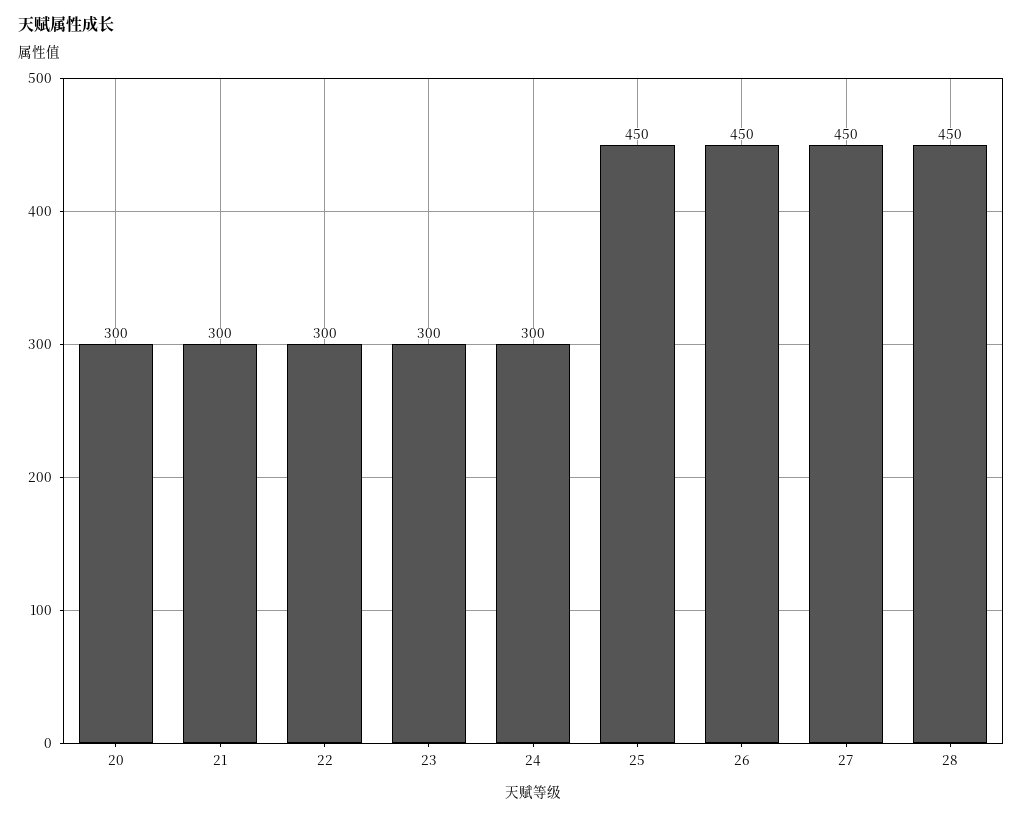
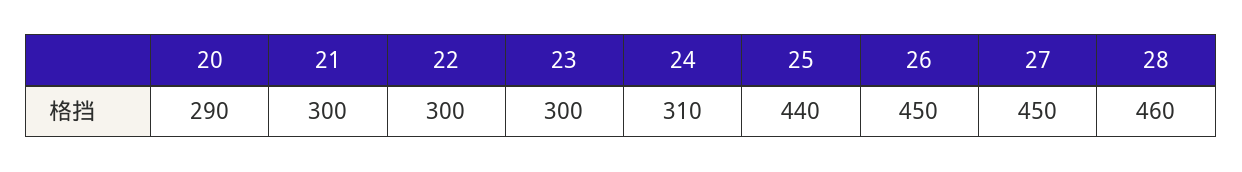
20: 300 -> 290
24: 300 -> 310
25: 450 -> 440
28: 450 -> 460

